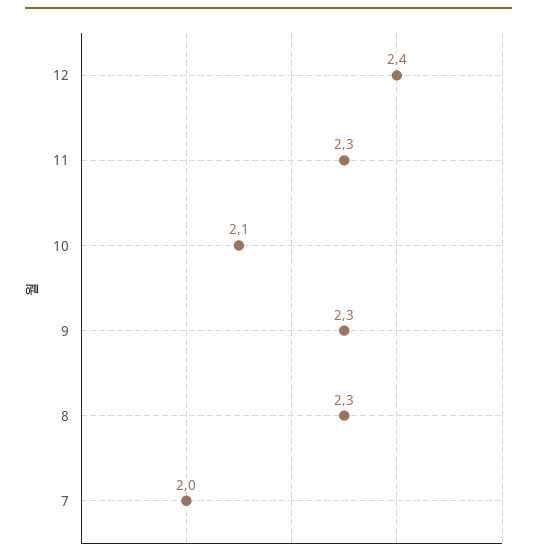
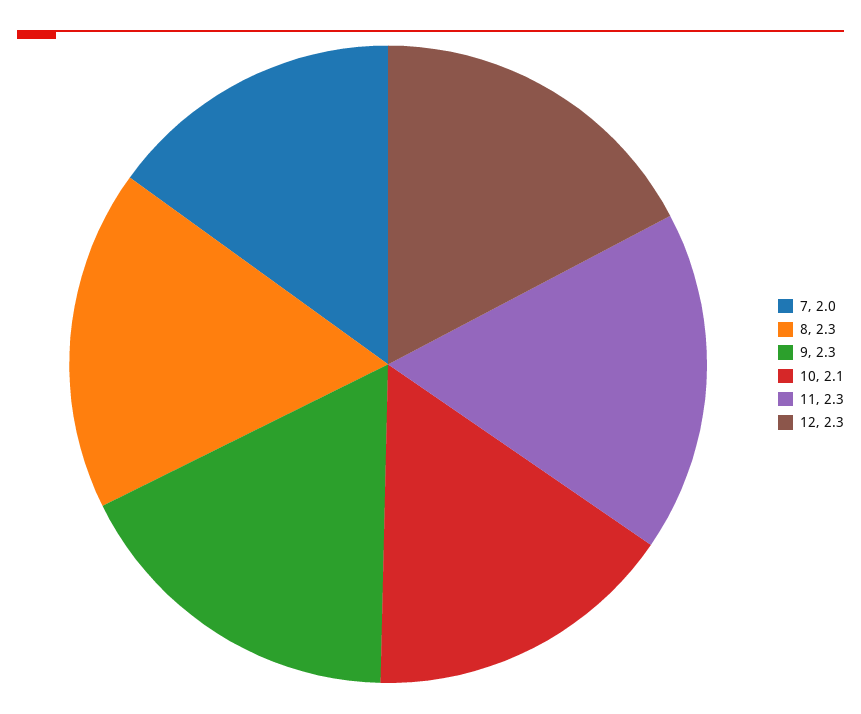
12: 2.4 -> 2.3

